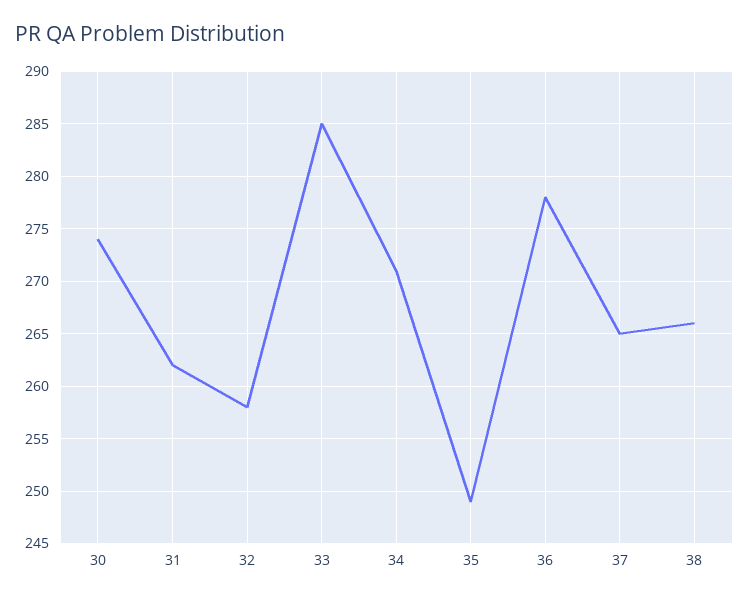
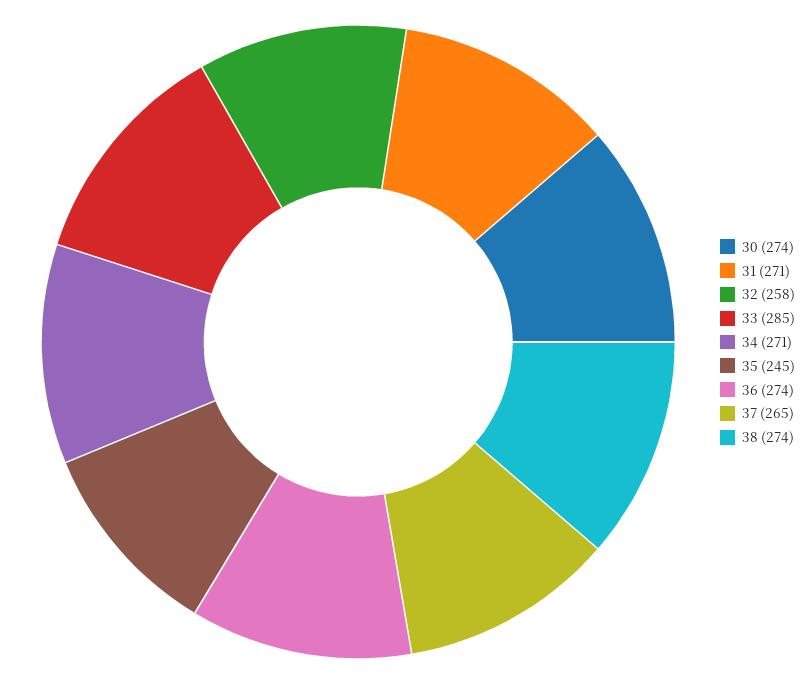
31: 262 -> 271
35: 249 -> 245
36: 278 -> 274
38: 266 -> 274

